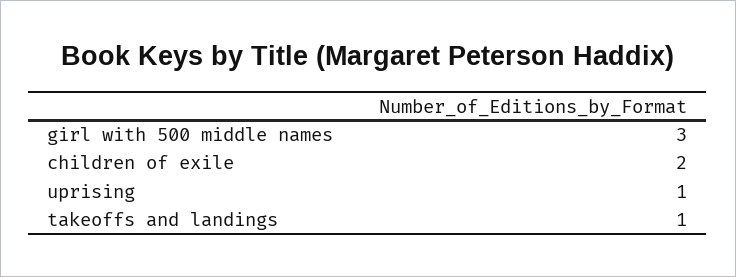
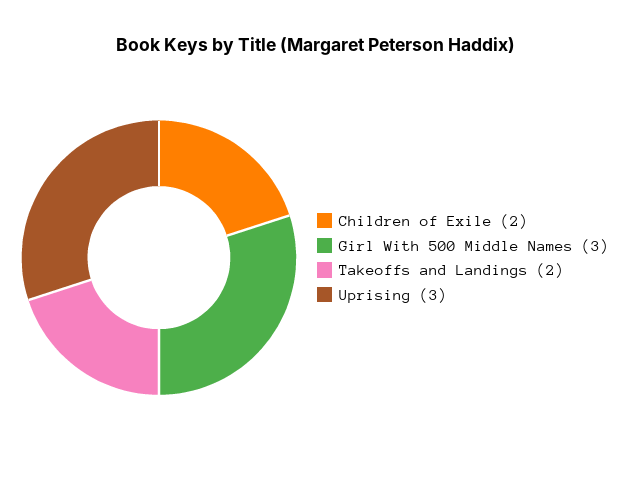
uprising: 1 -> 3
takeoffs and landings: 1 -> 2

